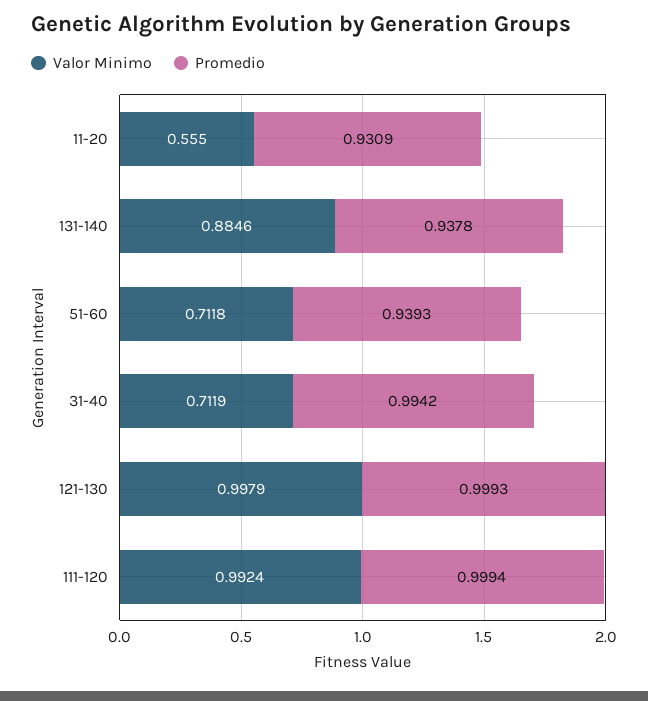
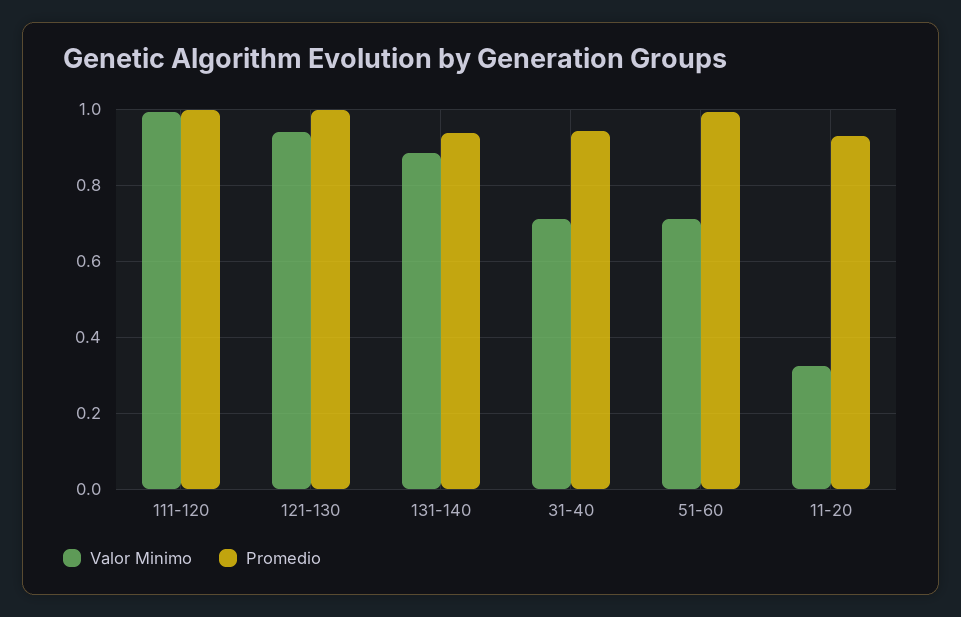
Valor Minimo, 11-20: 0.555 -> 0.32
Promedio, 51-60: 0.9393 -> 1
Promedio, 31-40: 0.9942 -> 0.94
Valor Minimo, 121-130: 0.9979 -> 0.94

